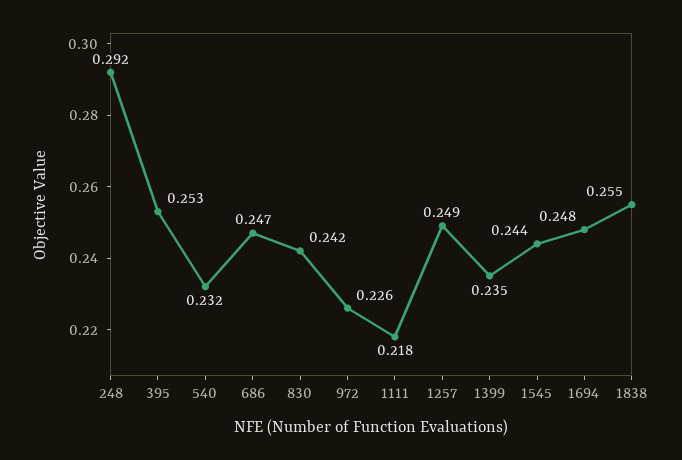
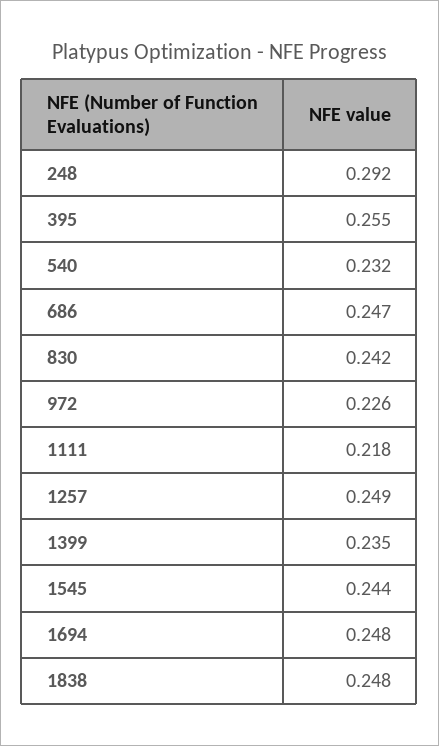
395: 0.253 -> 0.255
1838: 0.255 -> 0.248

